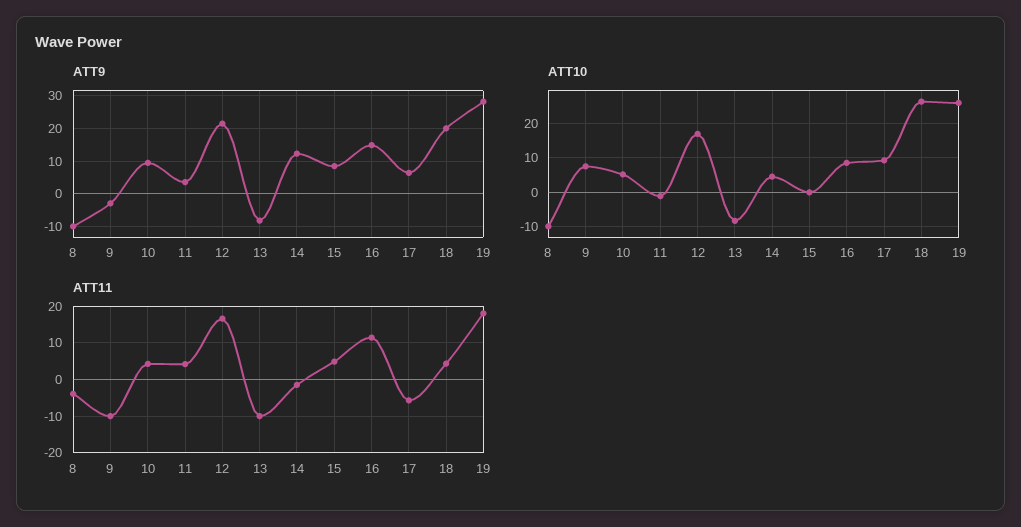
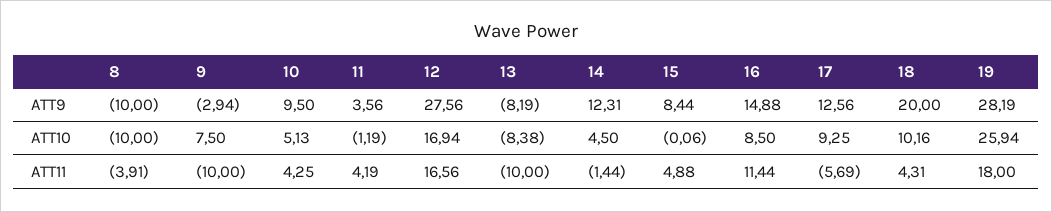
ATT9, 12: 22 -> 27.56
ATT9, 17: 6 -> 12.56
ATT10, 18: 26 -> 10.16

